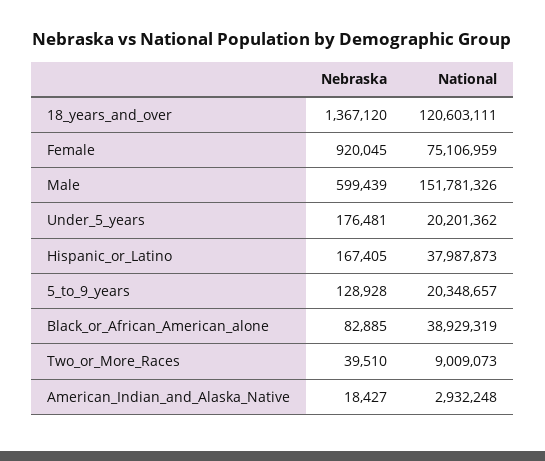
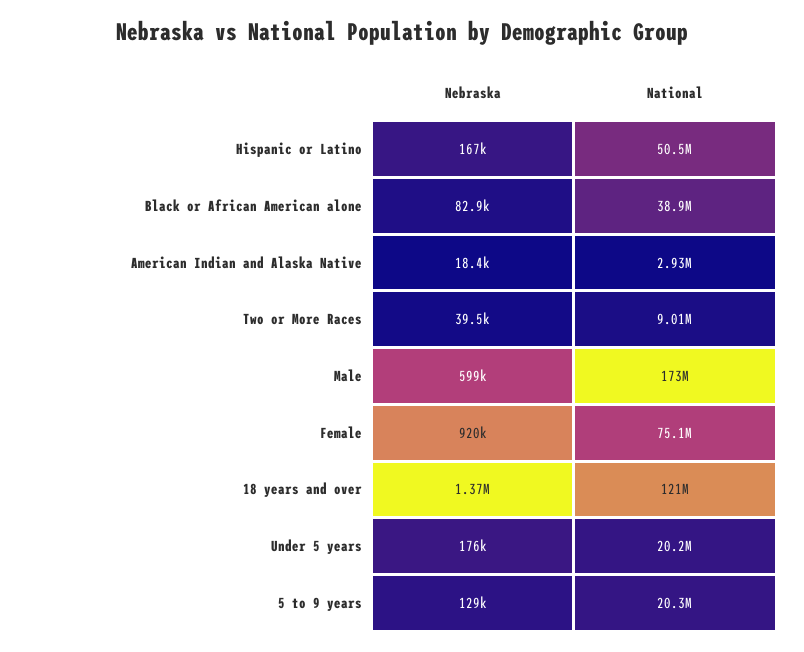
National, Male: 151781326 -> 173000000
National, Hispanic_or_Latino: 37987873 -> 50500000

